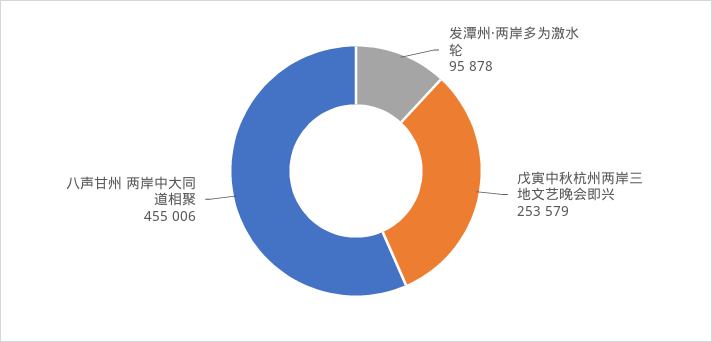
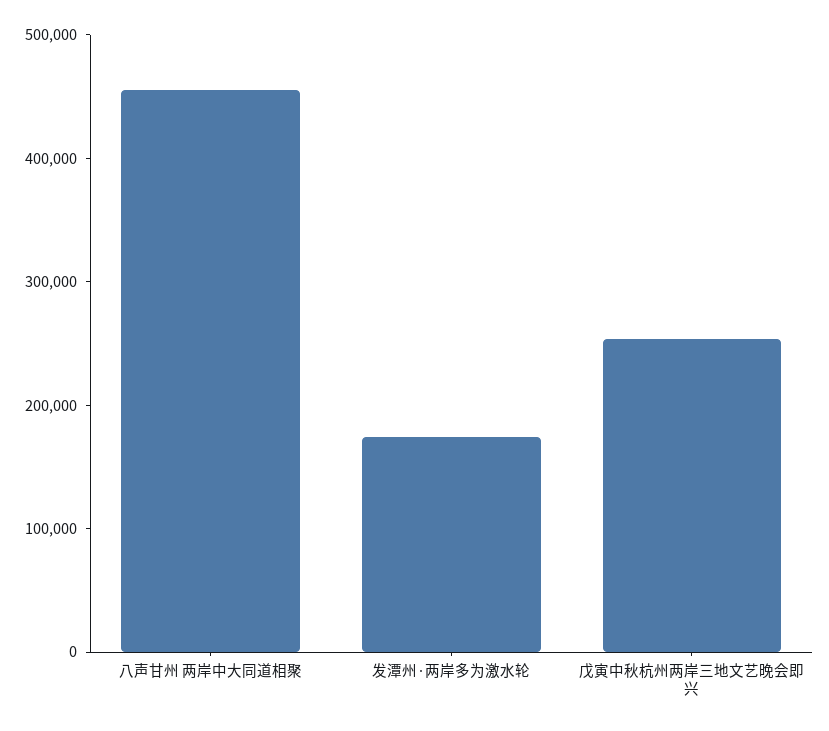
发潭州·两岸多为激水轮: 95878 -> 180000

